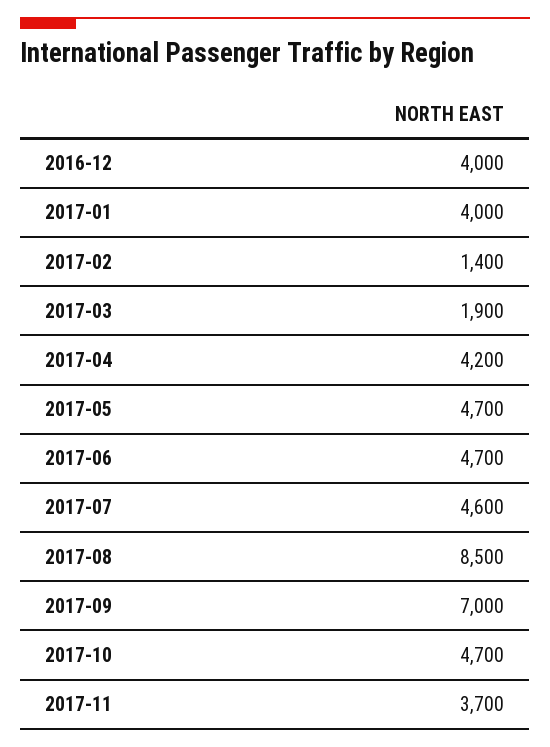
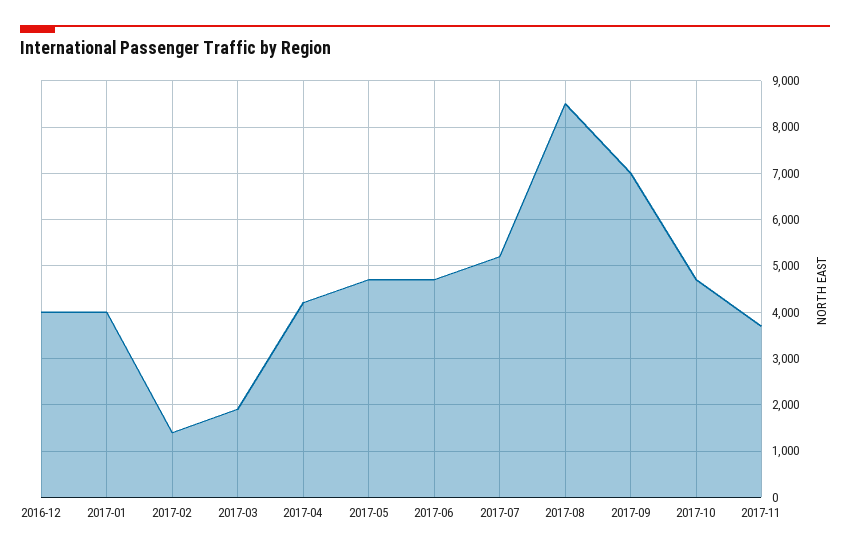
2017-07: 4600 -> 5200

